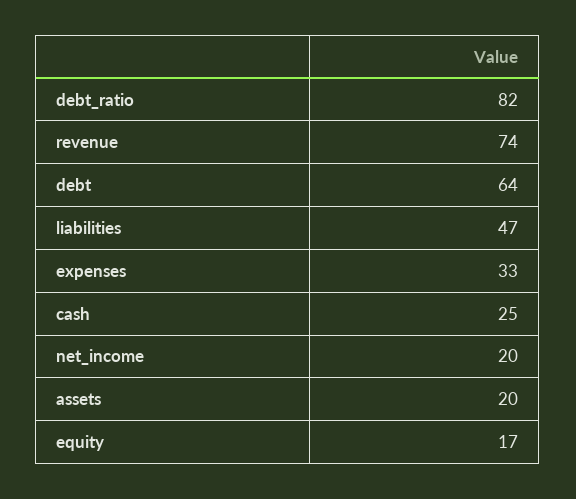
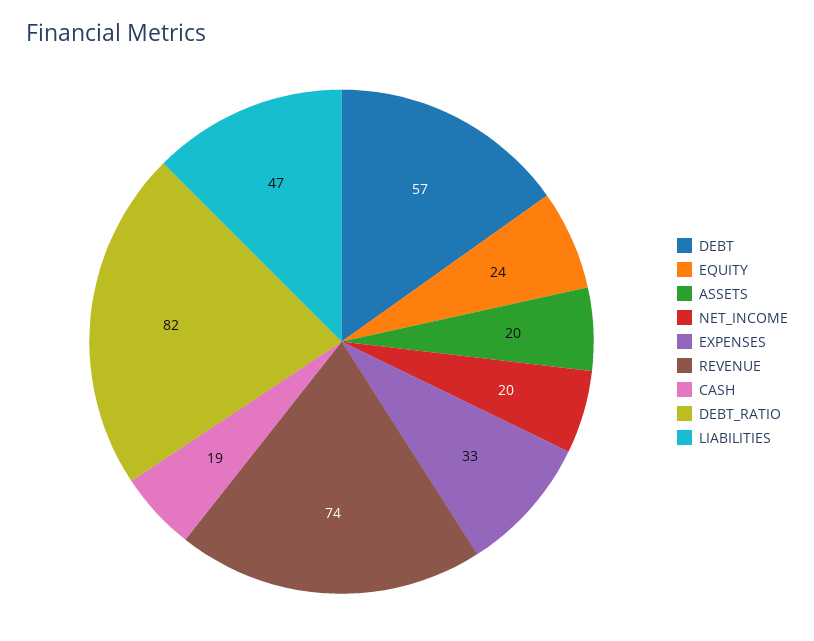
debt: 64 -> 57
cash: 25 -> 19
equity: 17 -> 24

